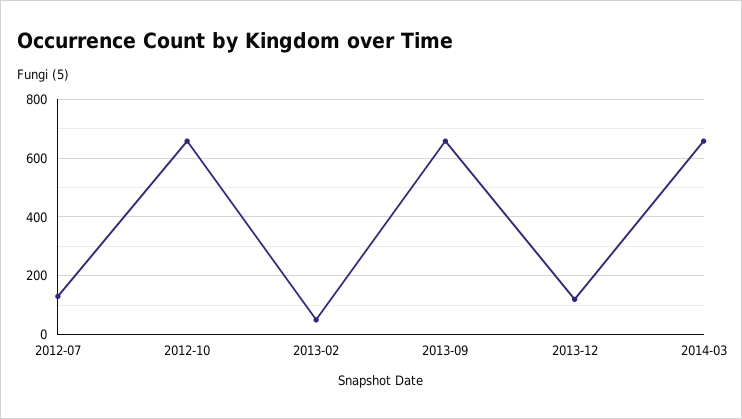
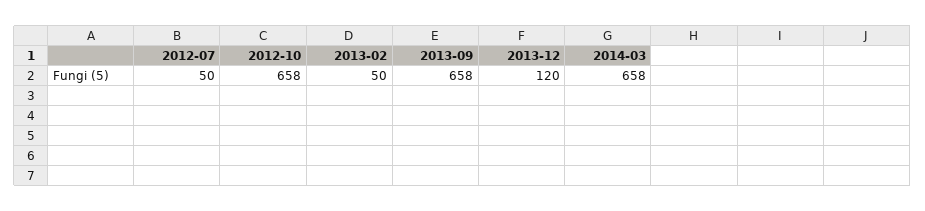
2012-07: 125 -> 50

